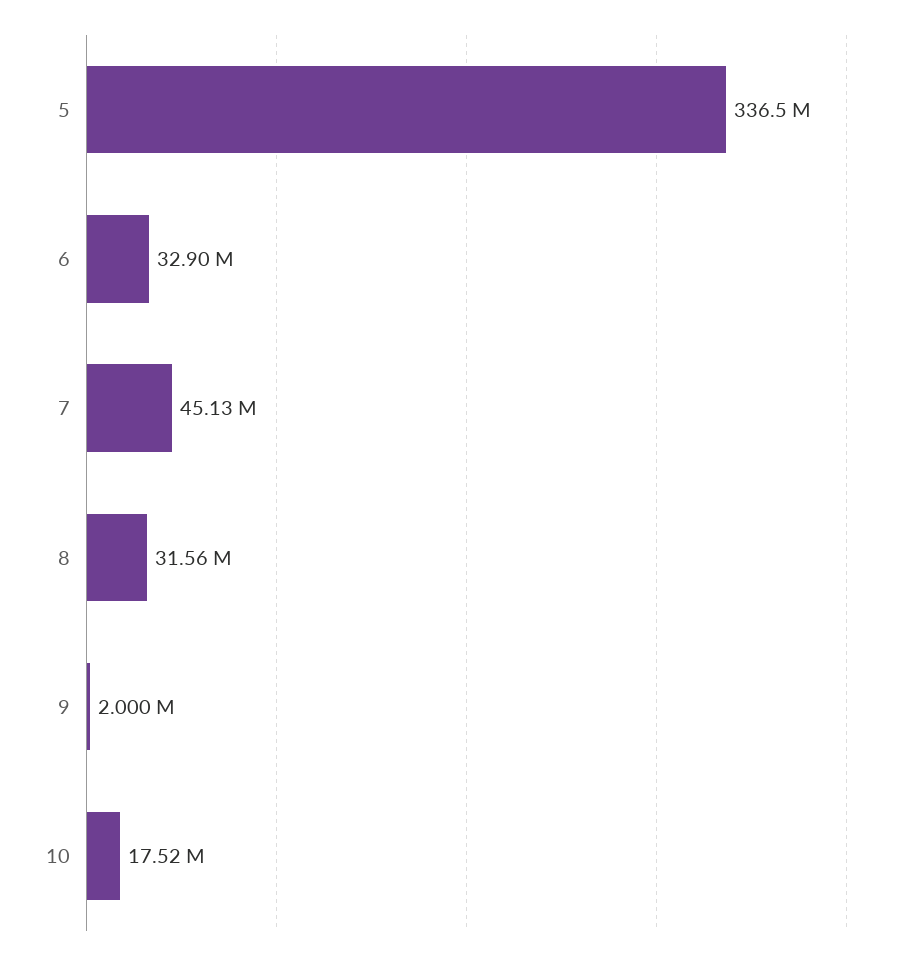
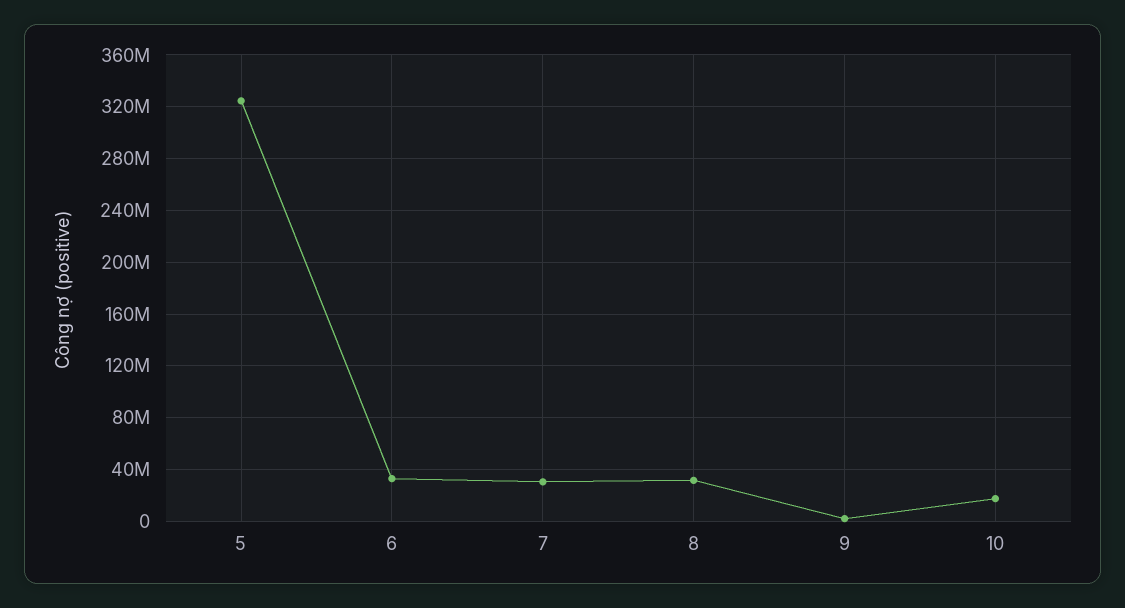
5: 336500000 -> 325000000
7: 45130000 -> 30000000

